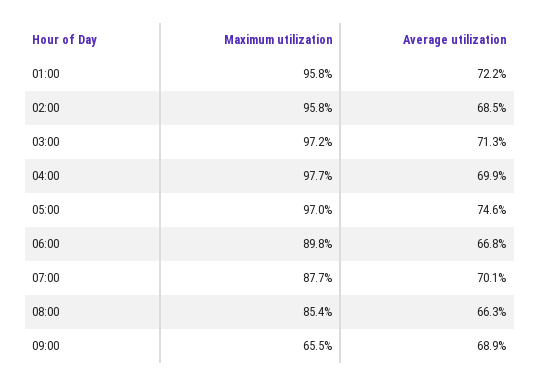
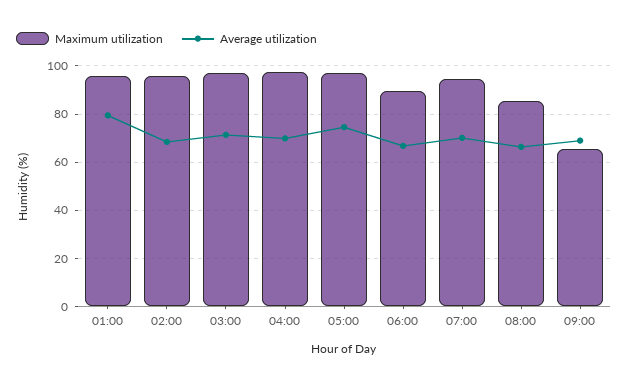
Average utilization, 01:00: 72.2 -> 80
Maximum utilization, 07:00: 87.7 -> 95

